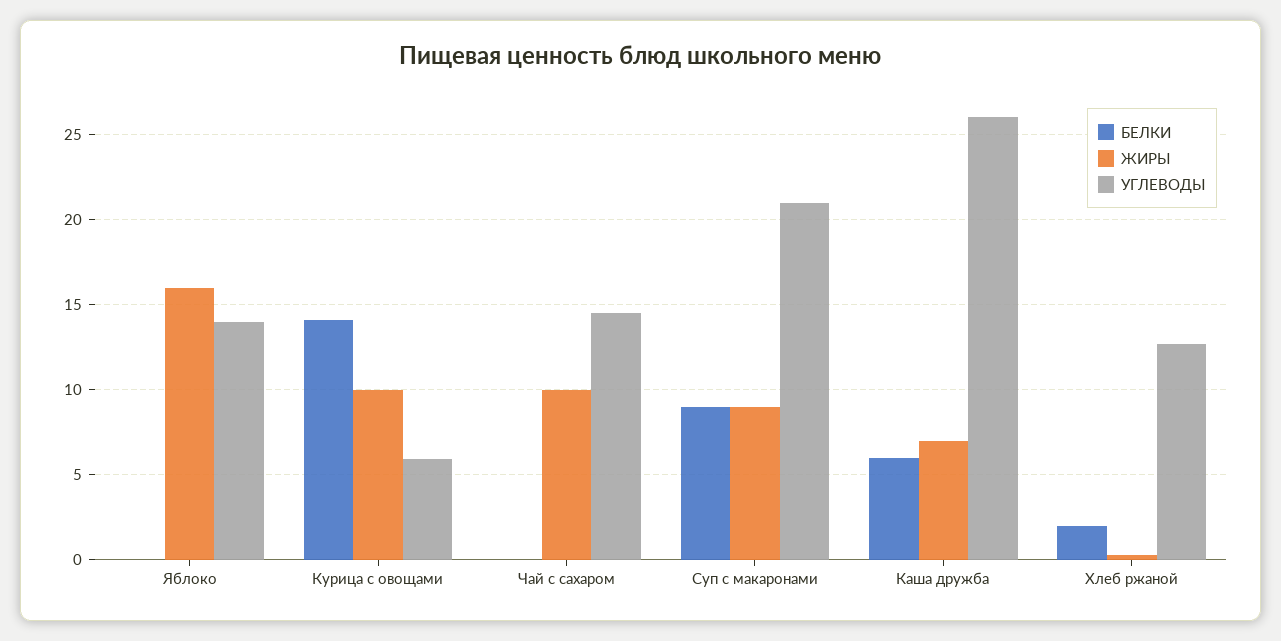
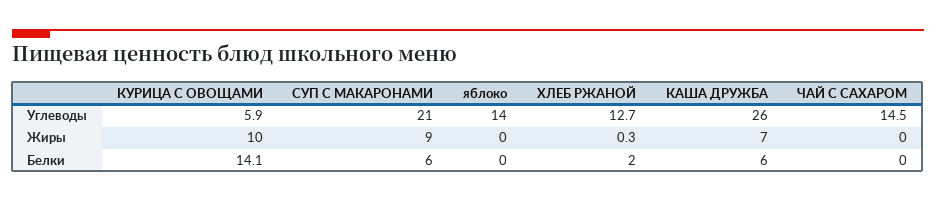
ЖИРЫ, Яблоко: 16 -> 0
ЖИРЫ, Чай с сахаром: 10 -> 0
БЕЛКИ, Суп с макаронами: 9 -> 6

